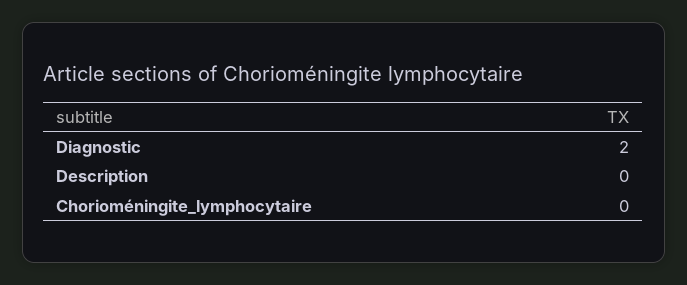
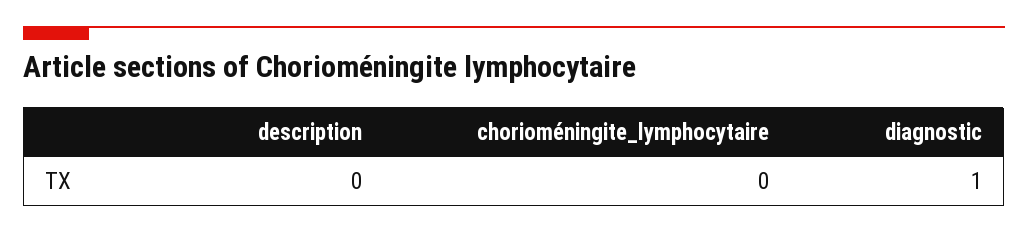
Diagnostic: 2 -> 1

